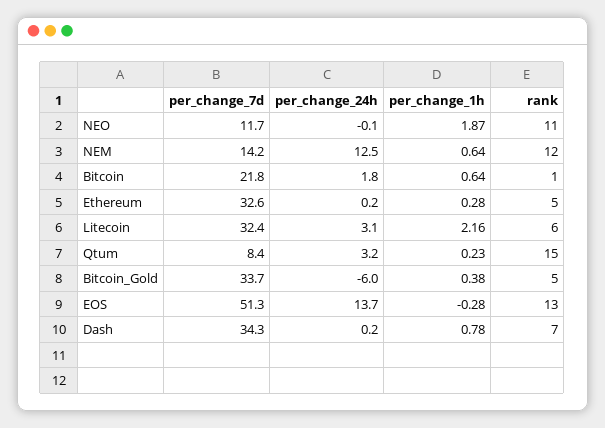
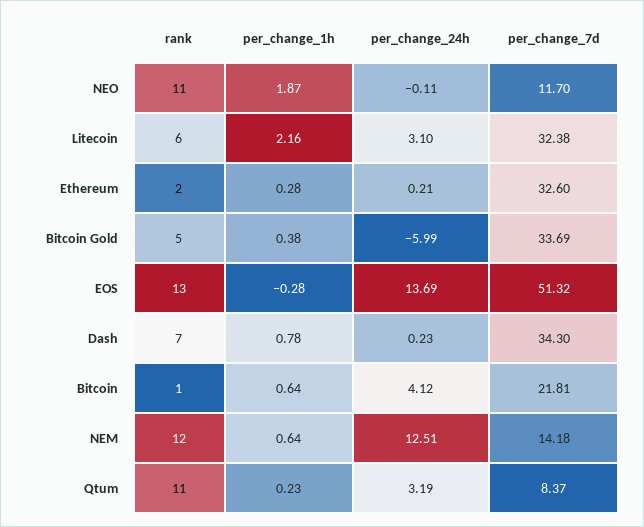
per_change_24h, Bitcoin: 1.8 -> 4.12
rank, Ethereum: 5 -> 2
rank, Qtum: 15 -> 11

